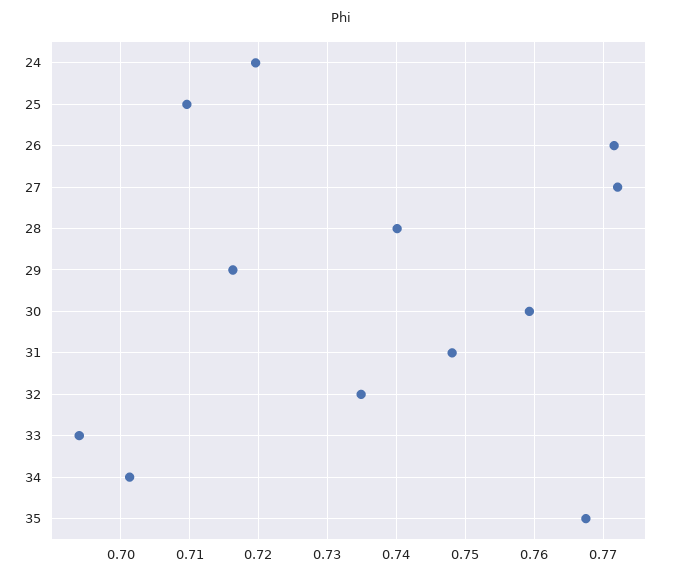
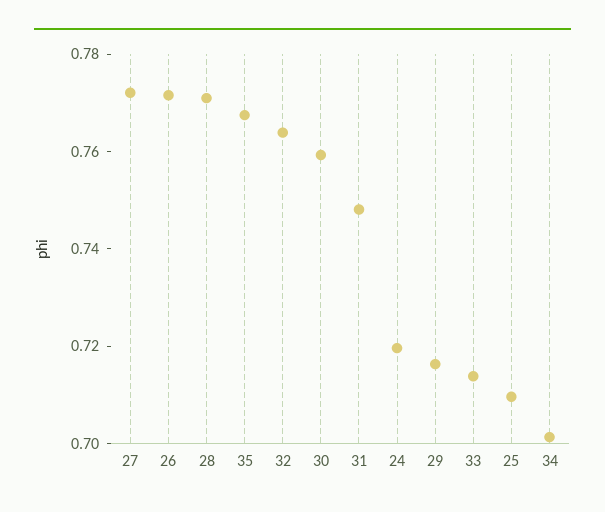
28: 0.74 -> 0.77
32: 0.735 -> 0.765
33: 0.694 -> 0.715

